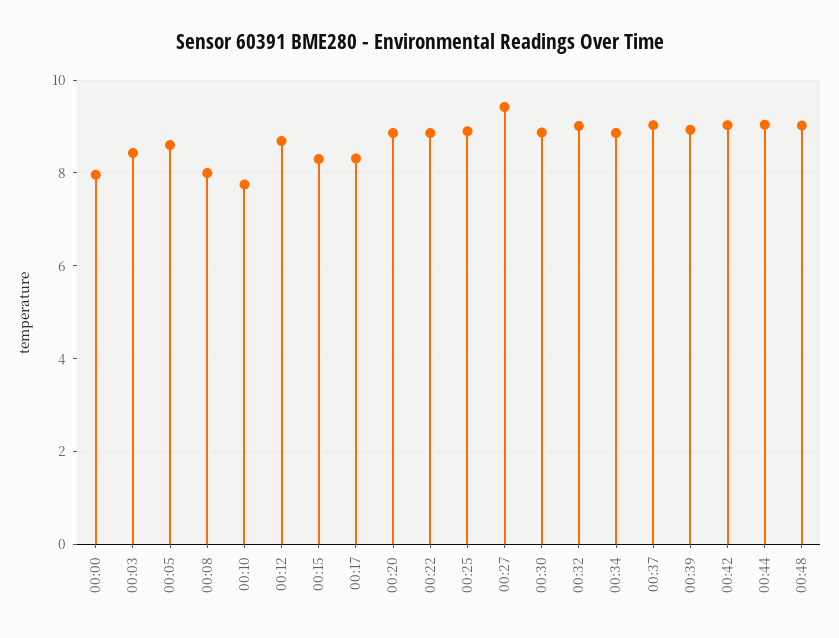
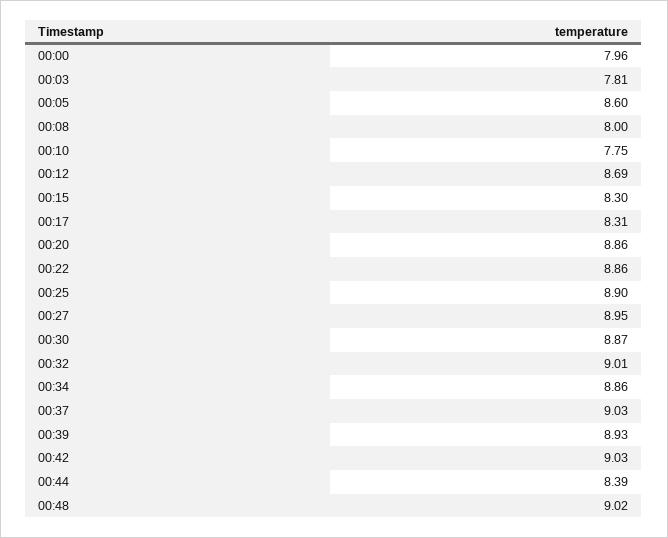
00:03: 8.4 -> 7.81
00:27: 9.4 -> 8.95
00:44: 9 -> 8.39

